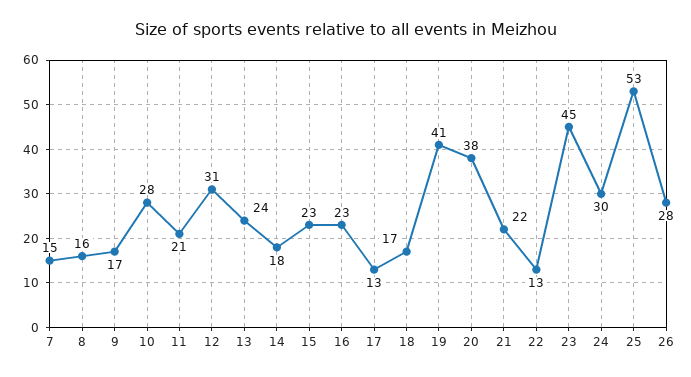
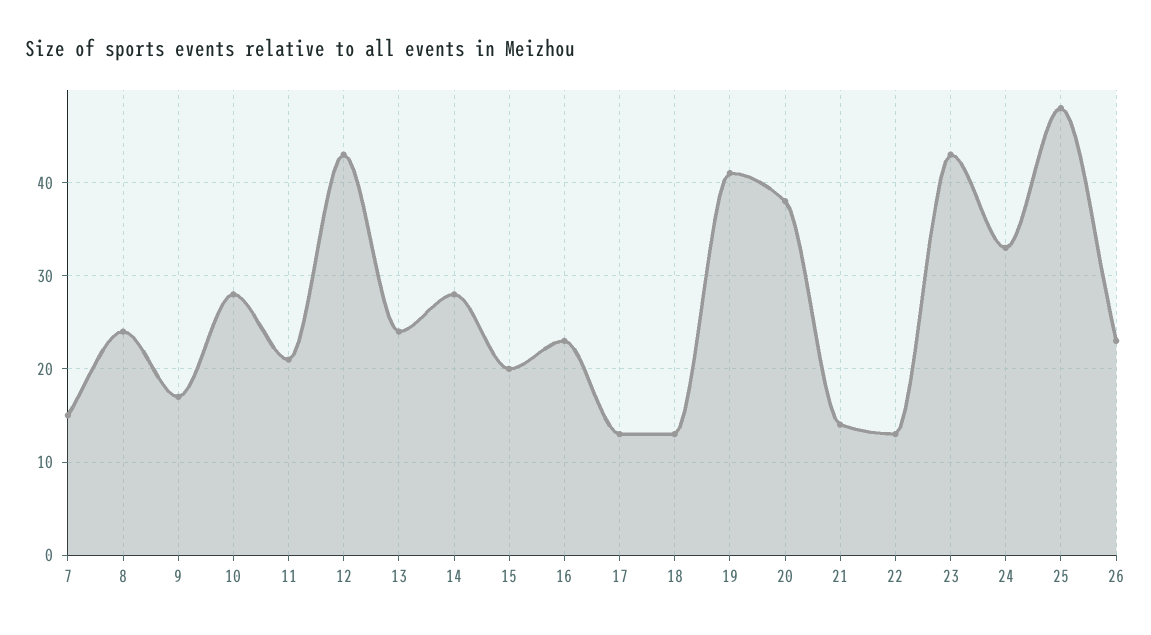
8: 16 -> 24
12: 31 -> 43
14: 18 -> 28
15: 23 -> 20
18: 17 -> 13
21: 22 -> 14
23: 45 -> 43
24: 30 -> 33
25: 53 -> 48
26: 28 -> 23

